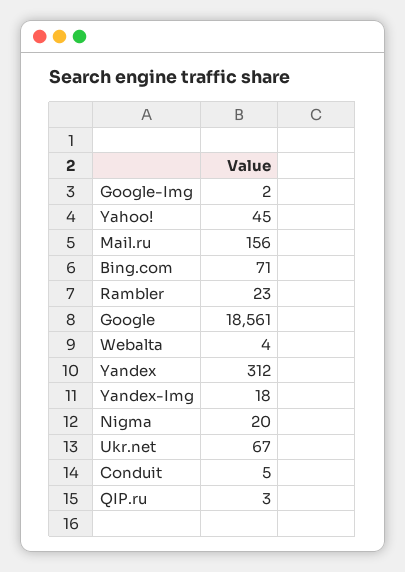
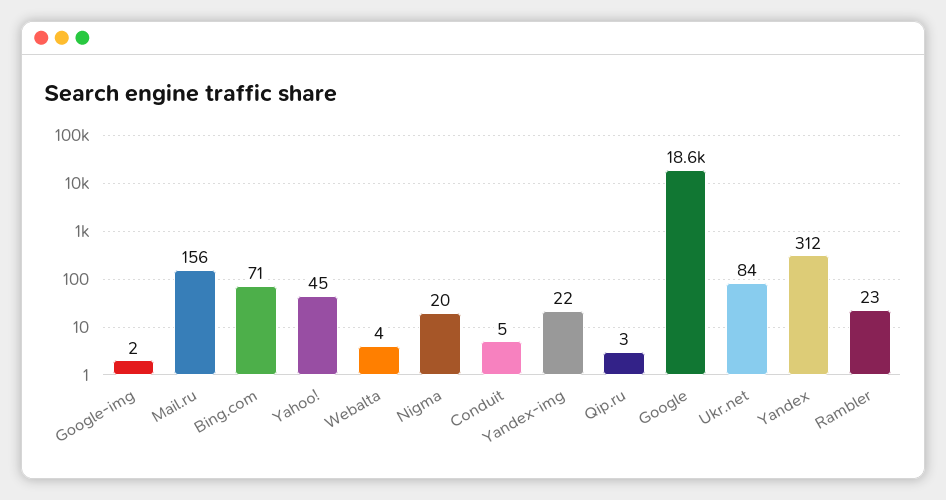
Yandex-Img: 18 -> 22
Ukr.net: 67 -> 84

